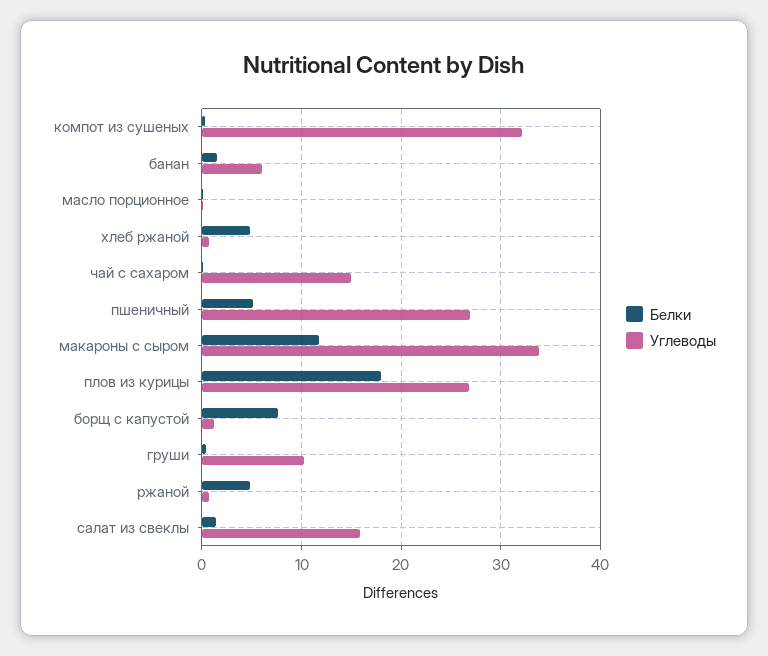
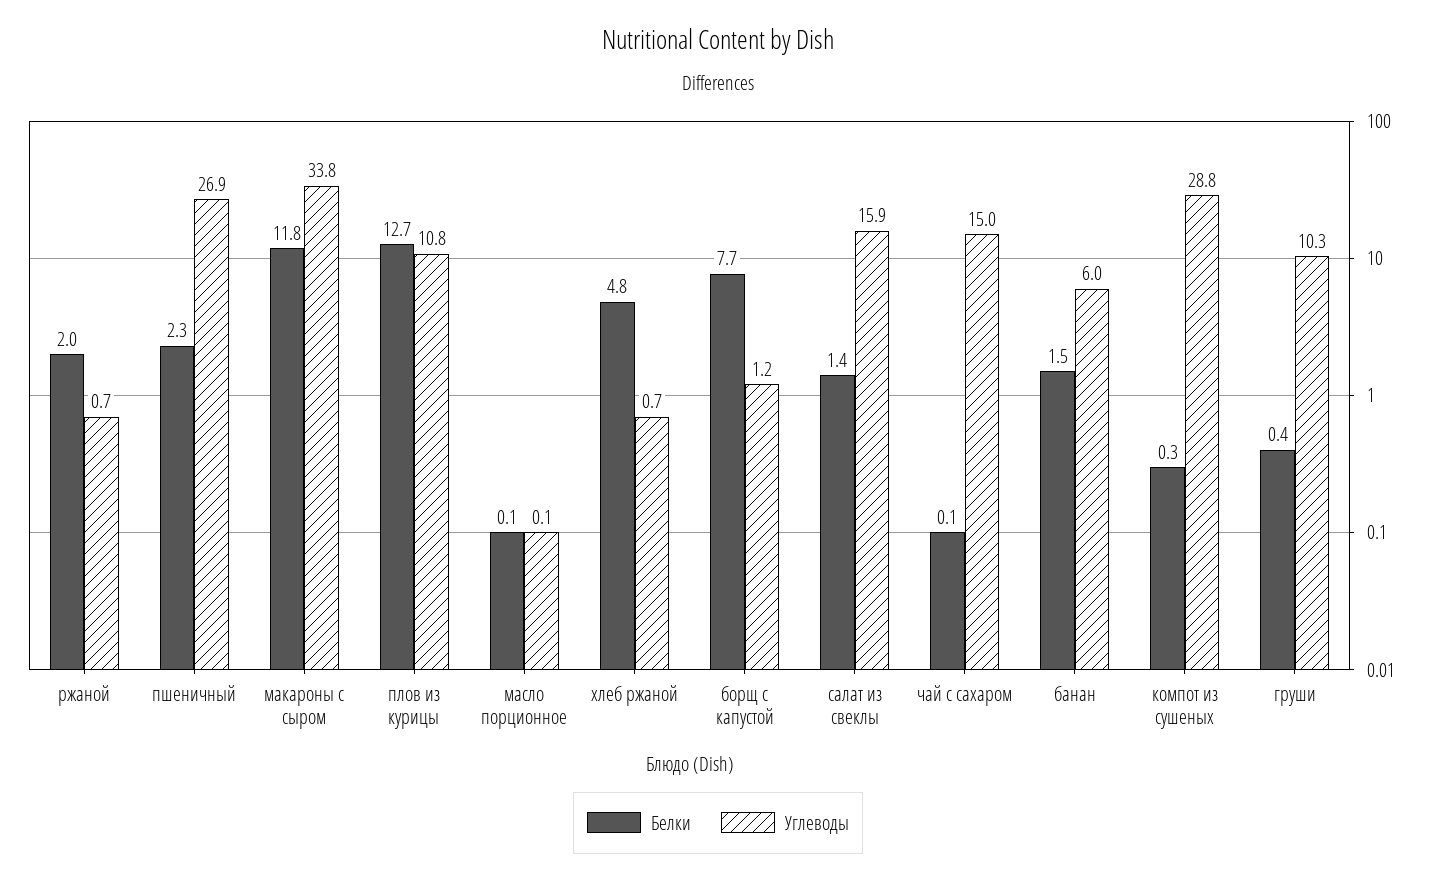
Углеводы, компот из сушеных: 32 -> 28.8
Белки, пшеничный: 5 -> 2.3
Белки, плов из курицы: 18 -> 12.7
Углеводы, плов из курицы: 27 -> 10.8
Белки, ржаной: 5 -> 2

